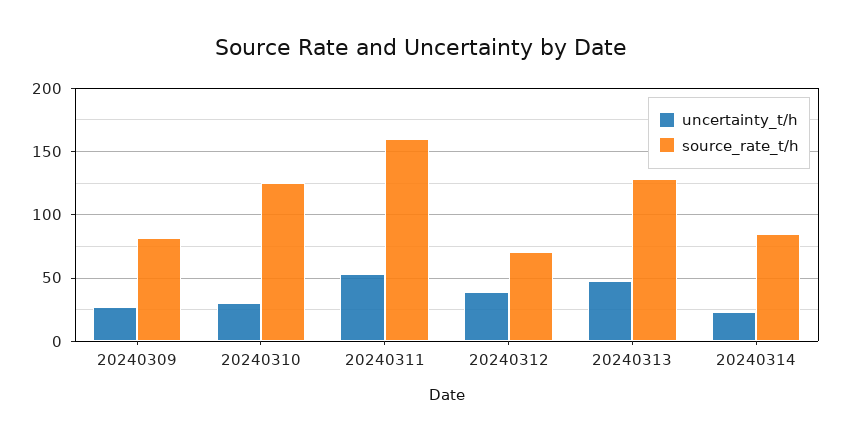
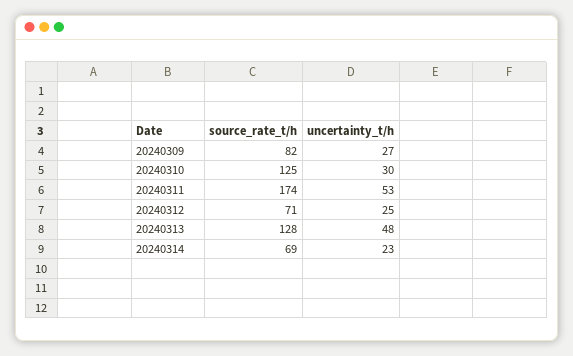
source_rate_t/h, 20240311: 160 -> 174
uncertainty_t/h, 20240312: 40 -> 25
source_rate_t/h, 20240314: 85 -> 69

